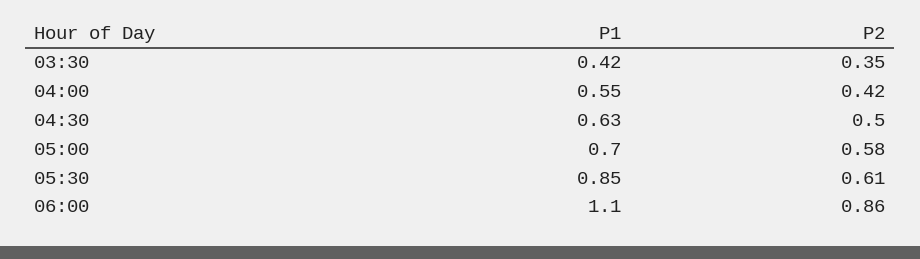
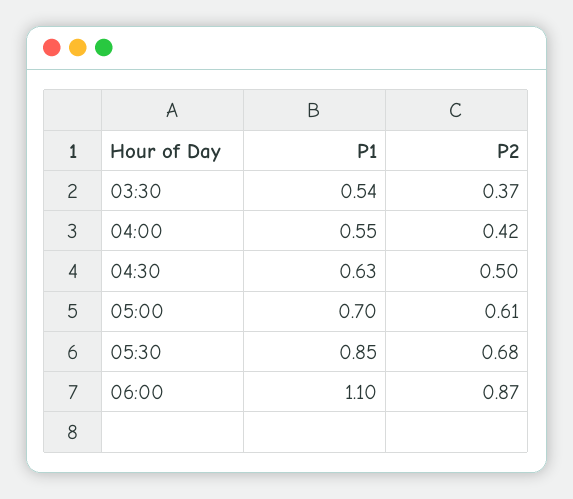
P1, 03:30: 0.42 -> 0.54
P2, 03:30: 0.35 -> 0.37
P2, 05:00: 0.58 -> 0.61
P2, 05:30: 0.61 -> 0.68
P2, 06:00: 0.86 -> 0.87

